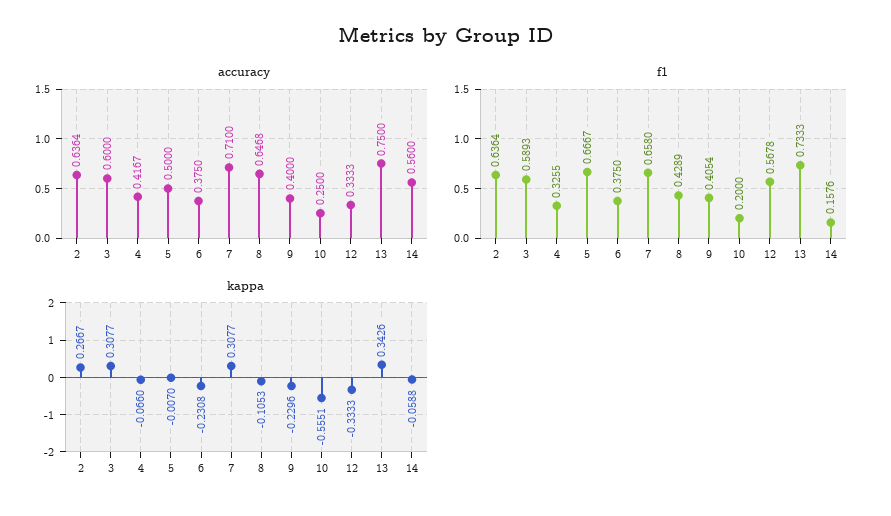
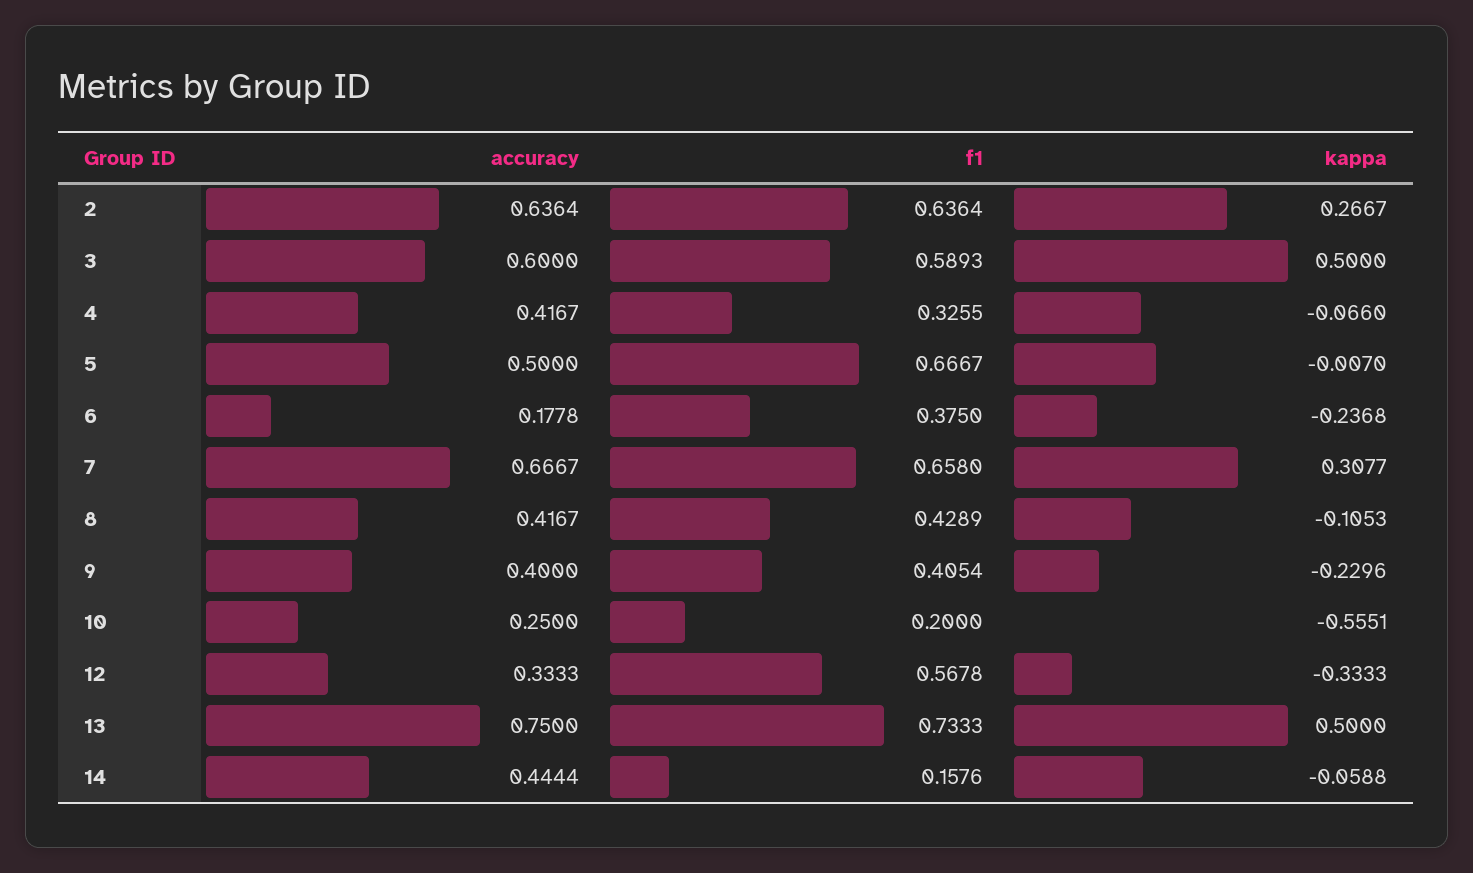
accuracy, 6: 0.375 -> 0.1778
accuracy, 7: 0.71 -> 0.6667
accuracy, 8: 0.6468 -> 0.4167
accuracy, 14: 0.56 -> 0.4444
kappa, 3: 0.3077 -> 0.5
kappa, 6: -0.2308 -> -0.2368
kappa, 13: 0.3426 -> 0.5

